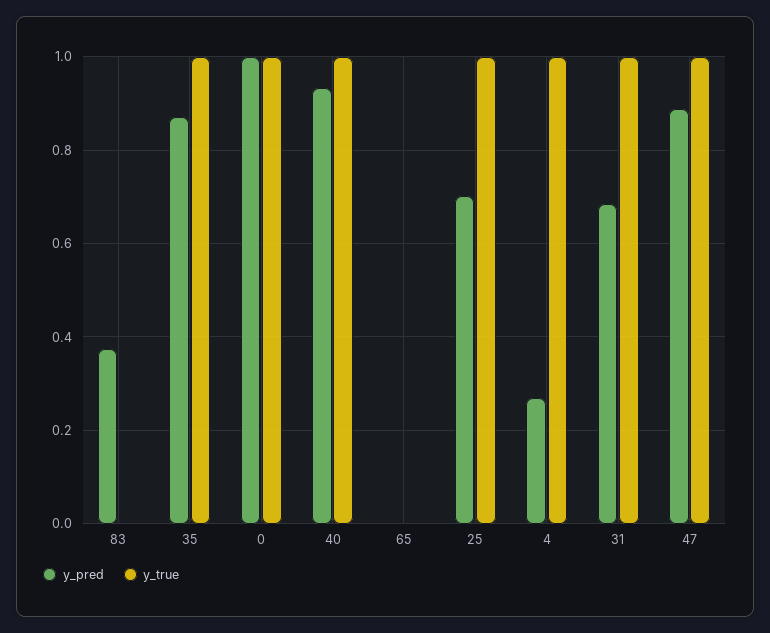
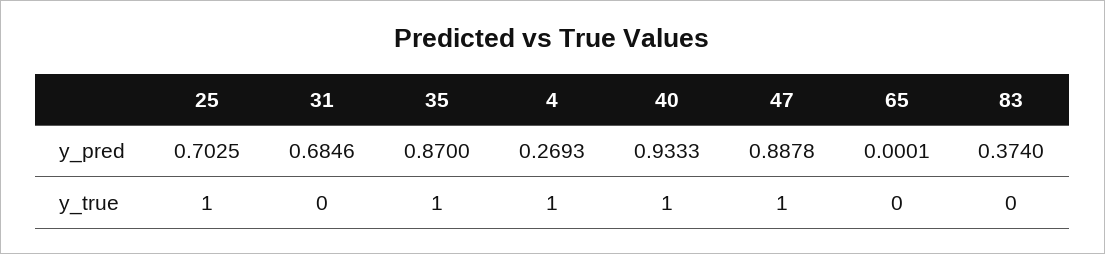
y_pred, 0: 1 -> none
y_true, 0: 1 -> none
y_true, 31: 1 -> 0

